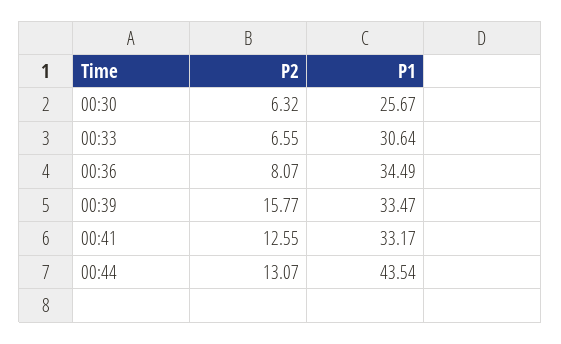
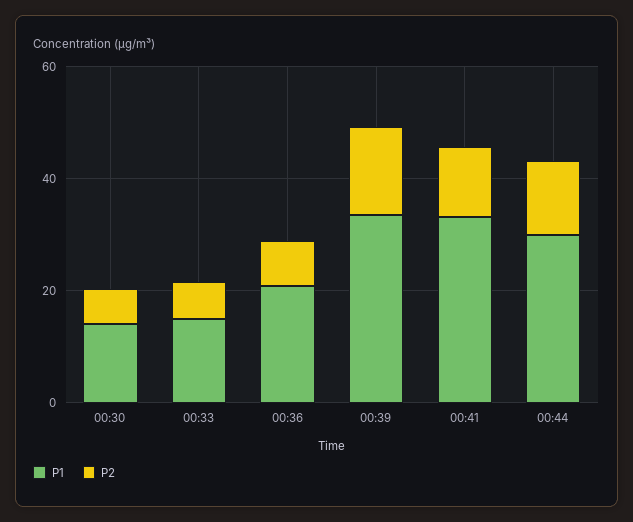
P1, 00:30: 25.67 -> 15
P1, 00:33: 30.64 -> 15
P1, 00:36: 34.49 -> 20
P1, 00:44: 43.54 -> 30

